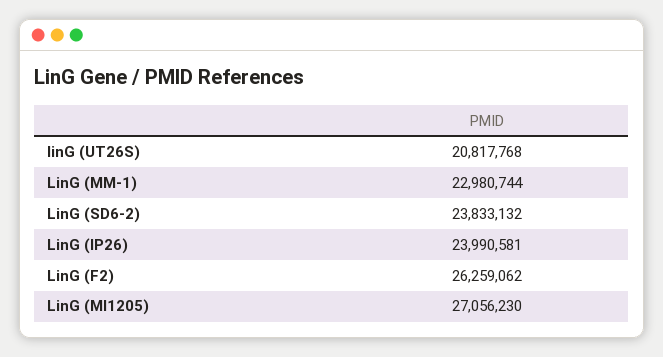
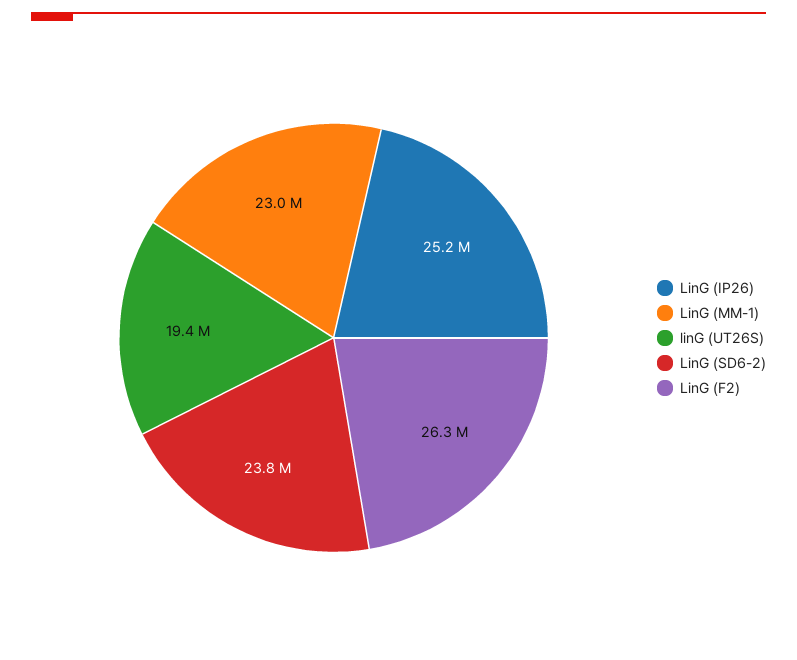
linG (UT26S): 20817768 -> 19400000
LinG (IP26): 23990581 -> 25200000
LinG (MI1205): 27056230 -> none

